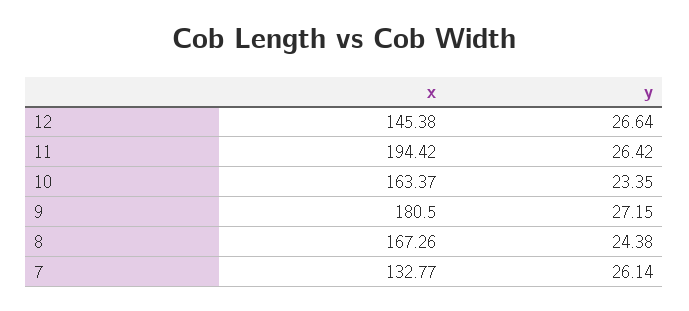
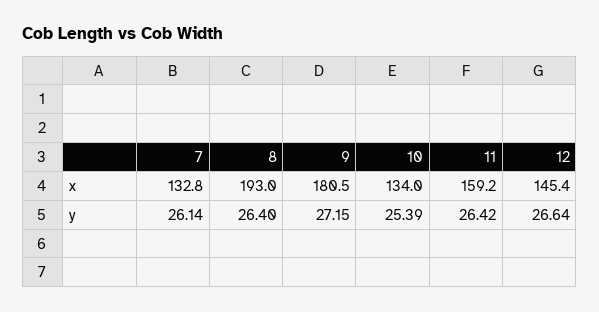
x, 11: 194.42 -> 159.2
x, 10: 163.37 -> 134
y, 10: 23.35 -> 25.39
x, 8: 167.26 -> 193
y, 8: 24.38 -> 26.4

